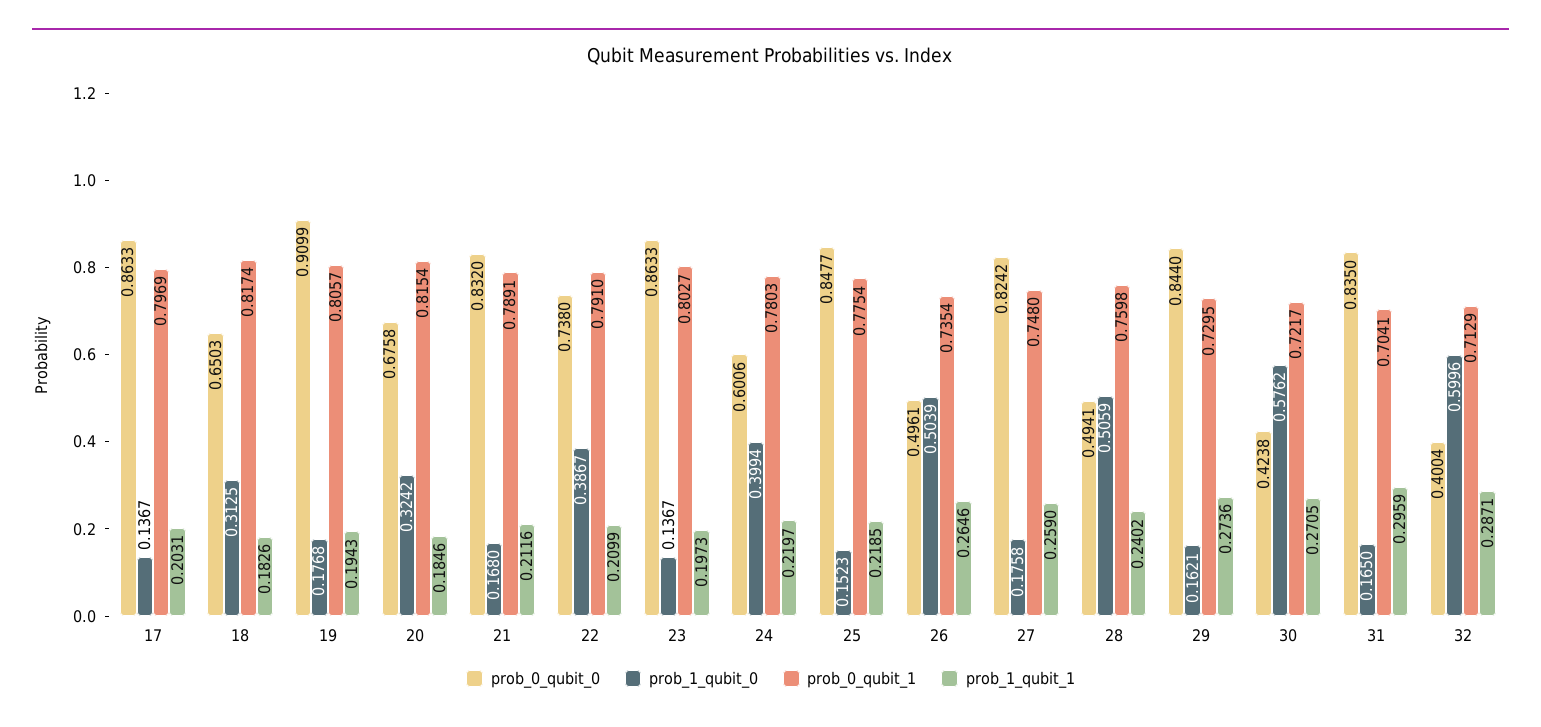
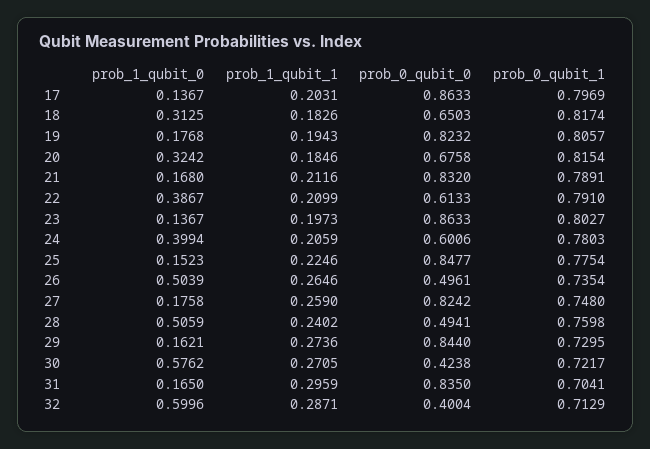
prob_0_qubit_0, 19: 0.9099 -> 0.8232
prob_0_qubit_0, 22: 0.738 -> 0.6133
prob_1_qubit_1, 24: 0.2197 -> 0.2059
prob_1_qubit_1, 25: 0.2185 -> 0.2246

